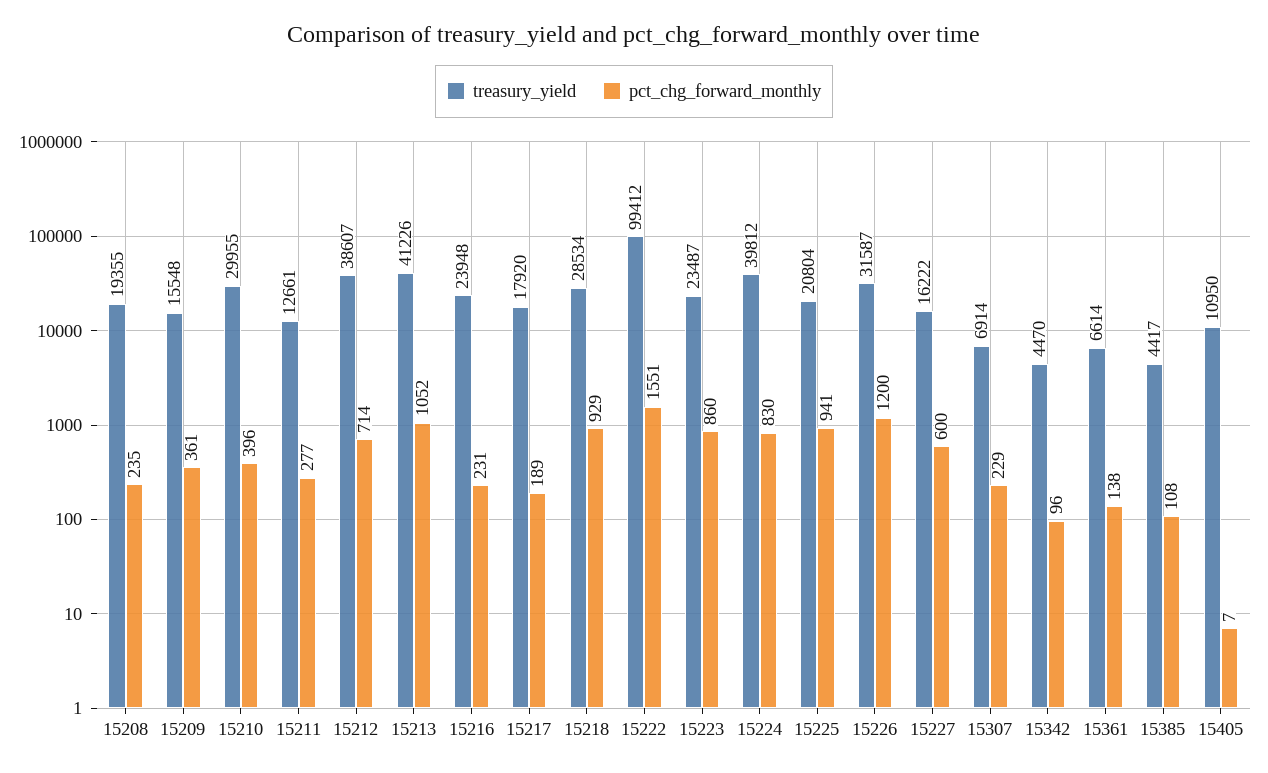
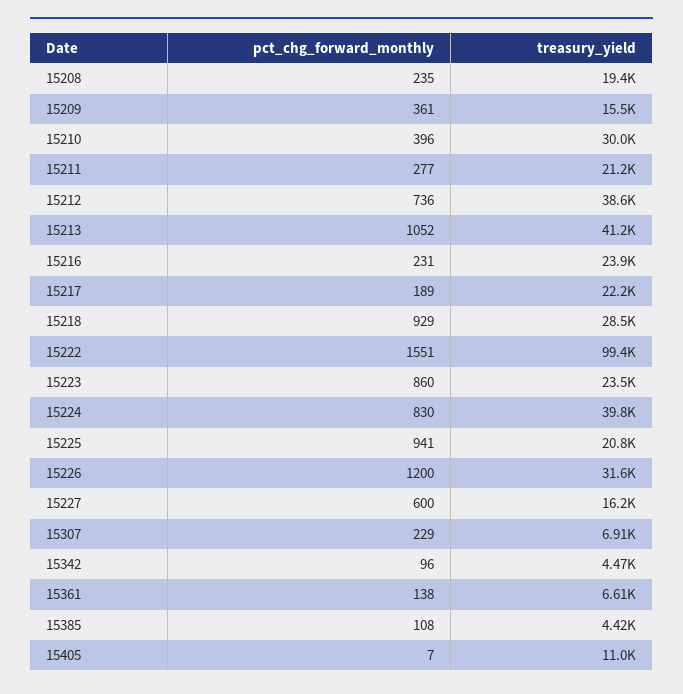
treasury_yield, 15211: 12661 -> 21200
pct_chg_forward_monthly, 15212: 714 -> 736
treasury_yield, 15217: 17920 -> 22200

